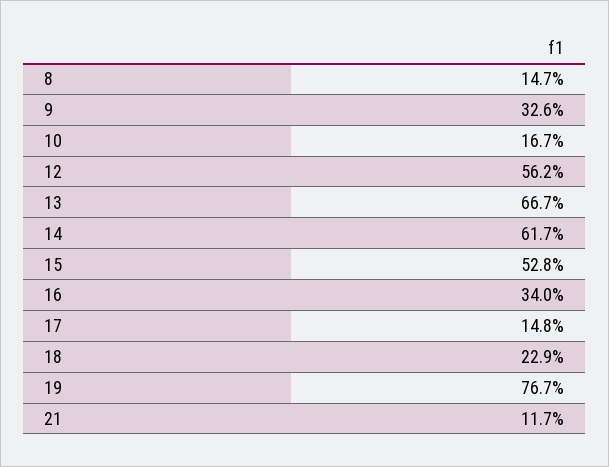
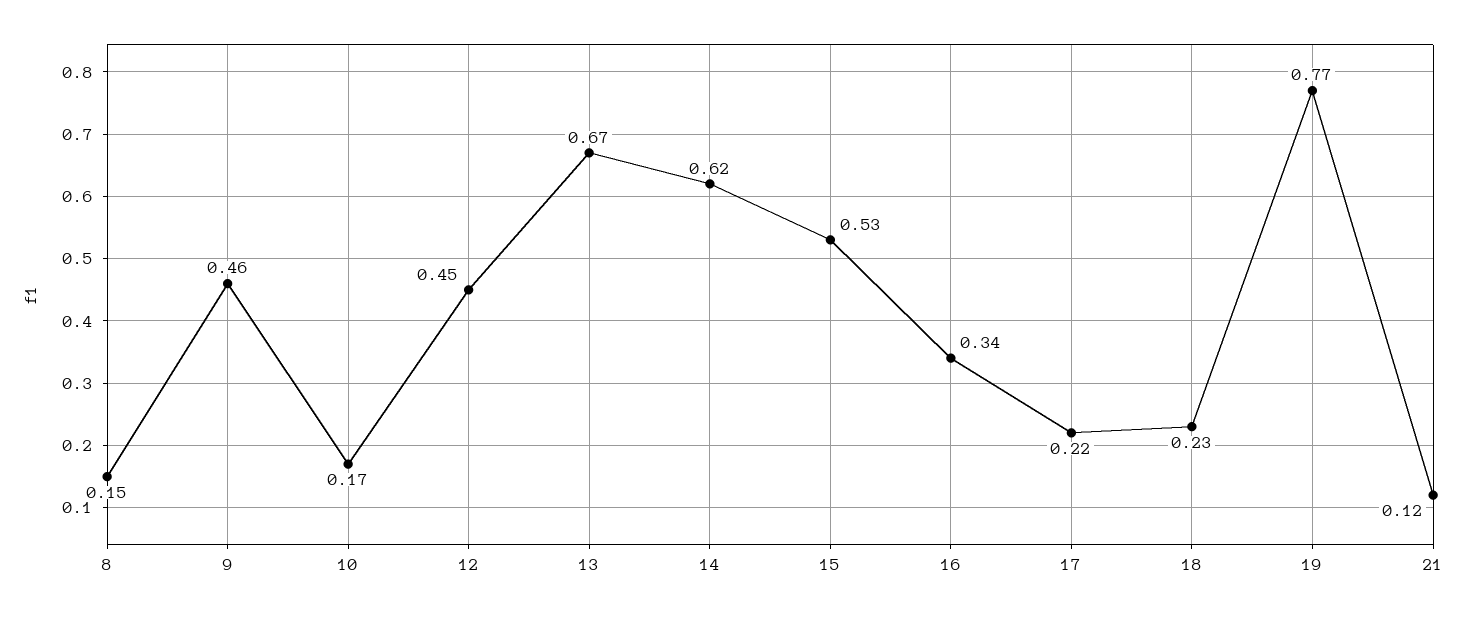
9: 0.326 -> 0.46
12: 0.562 -> 0.45
17: 0.148 -> 0.22

